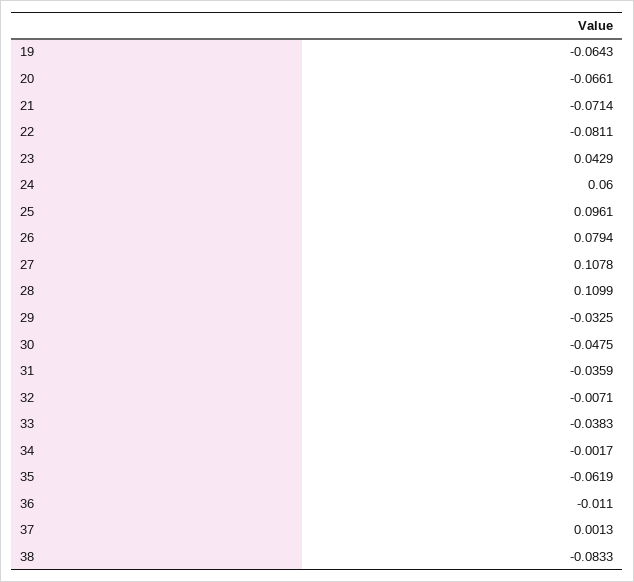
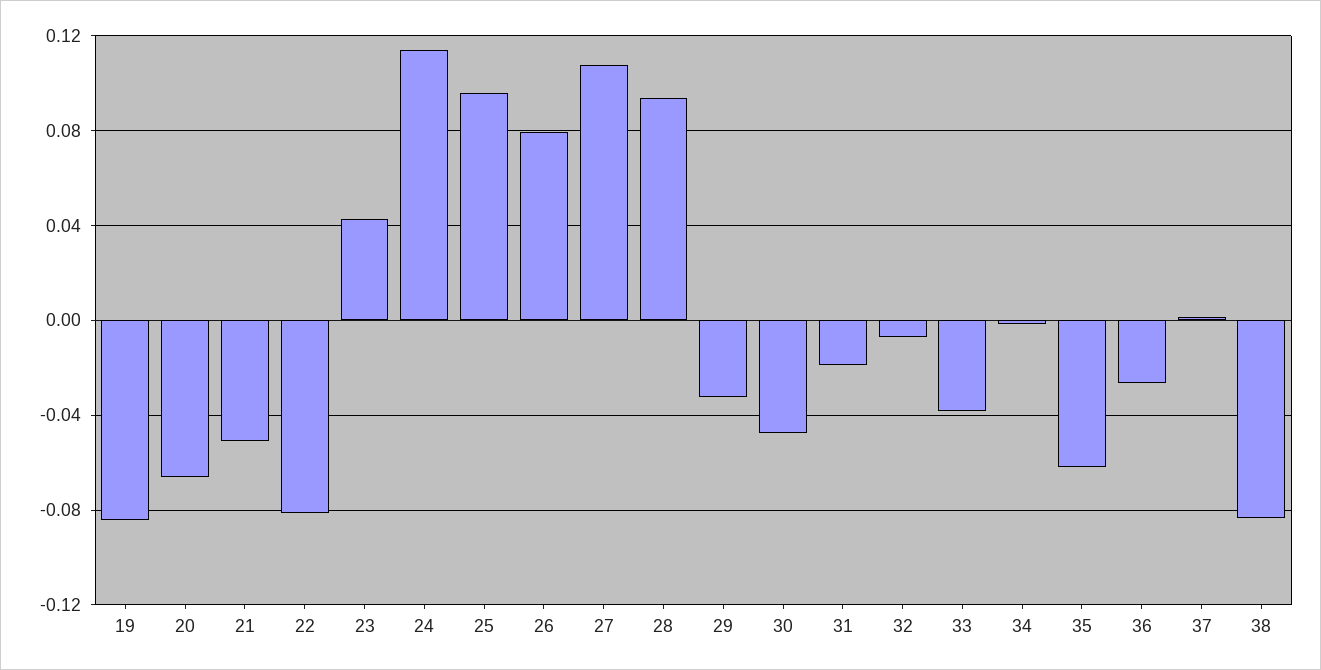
19: -0.0643 -> -0.085
21: -0.0714 -> -0.05
24: 0.06 -> 0.115
28: 0.1099 -> 0.095
31: -0.0359 -> -0.02
36: -0.011 -> -0.025

